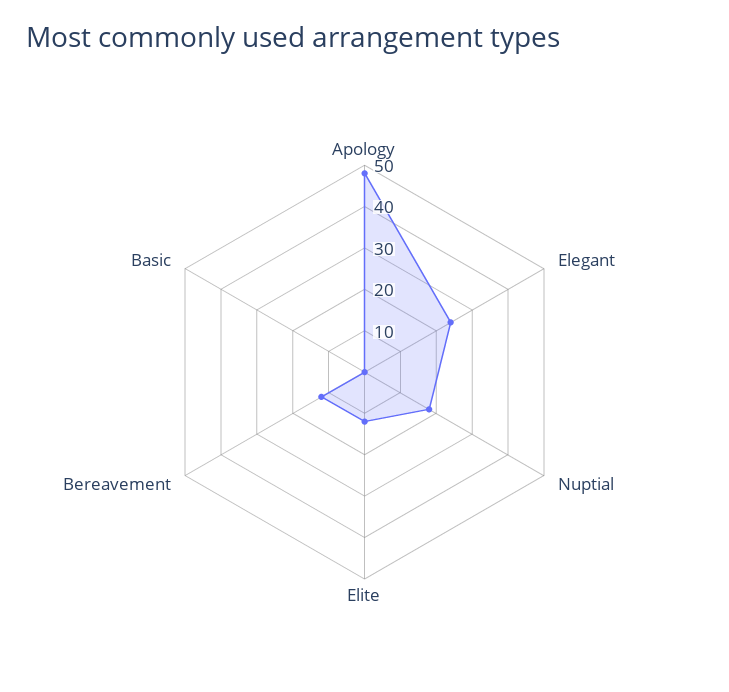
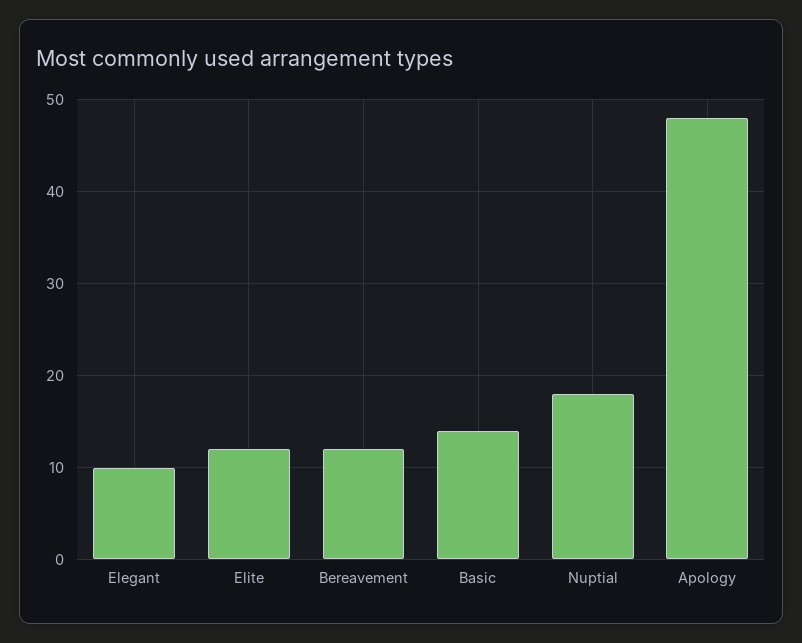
Elegant: 25 -> 10
Basic: 0 -> 14

